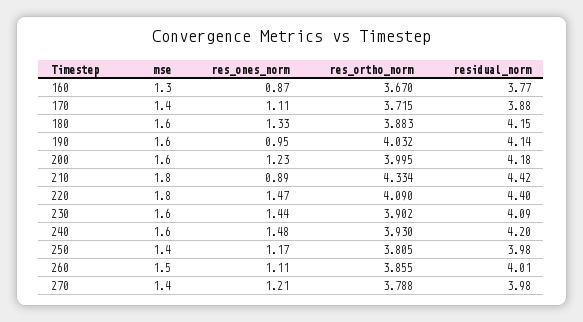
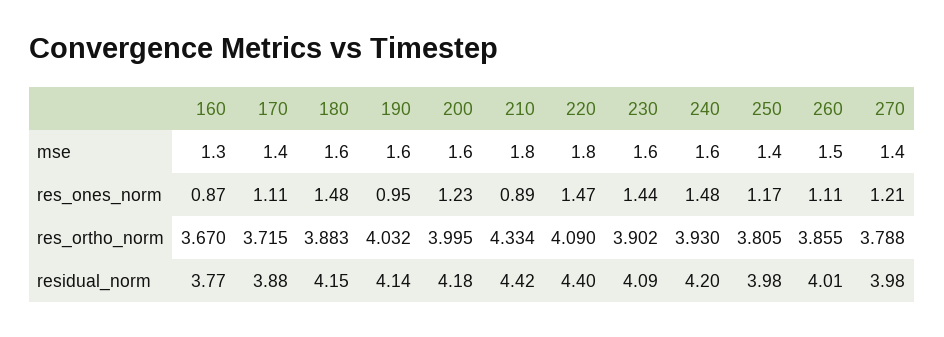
res_ones_norm, 180: 1.33 -> 1.48

